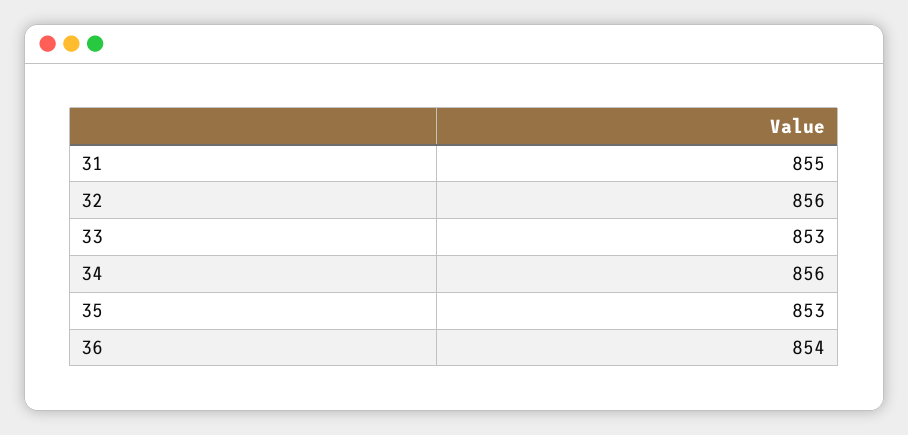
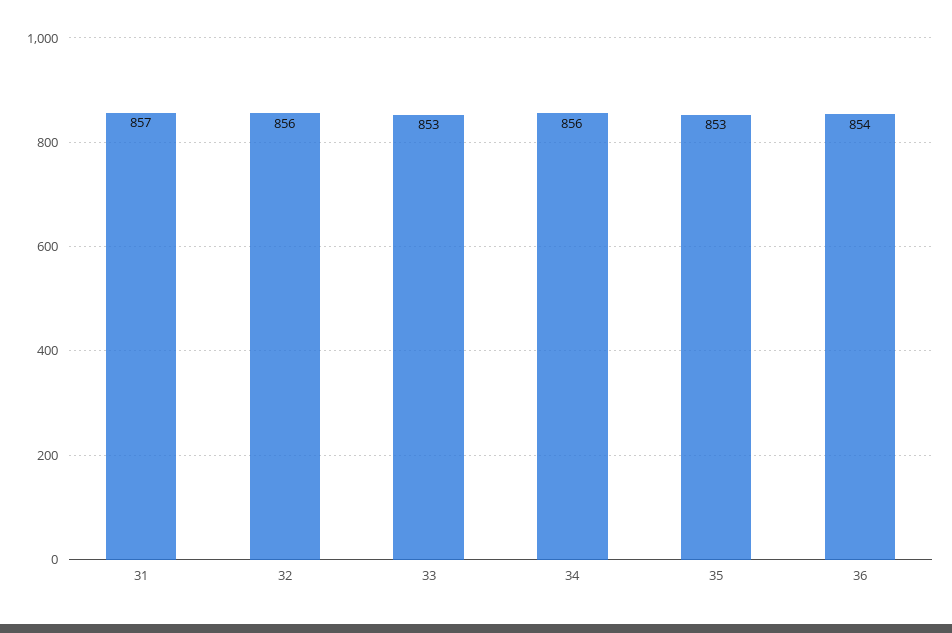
31: 855 -> 857

